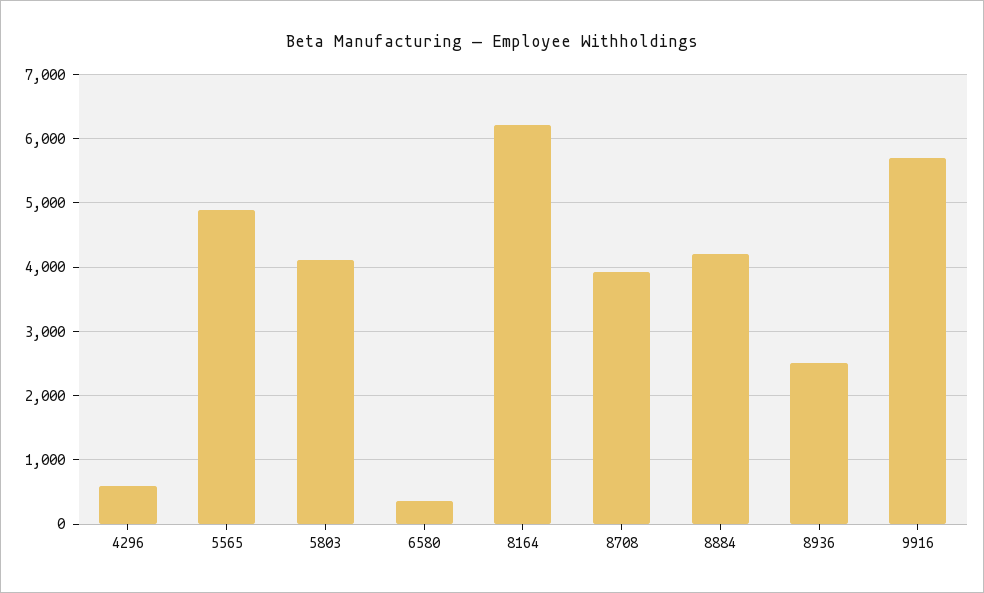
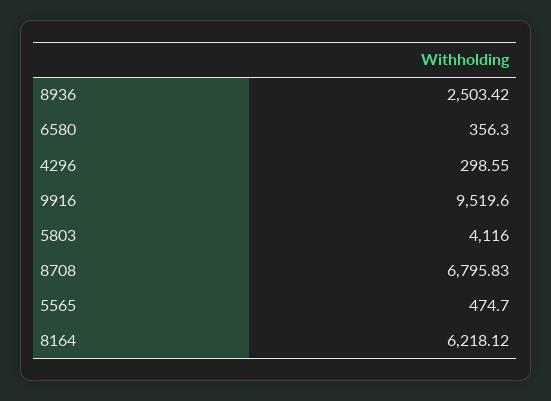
4296: 600 -> 298.55
5565: 4900 -> 474.7
8708: 3900 -> 6795.83
8884: 4200 -> none
9916: 5700 -> 9519.6

